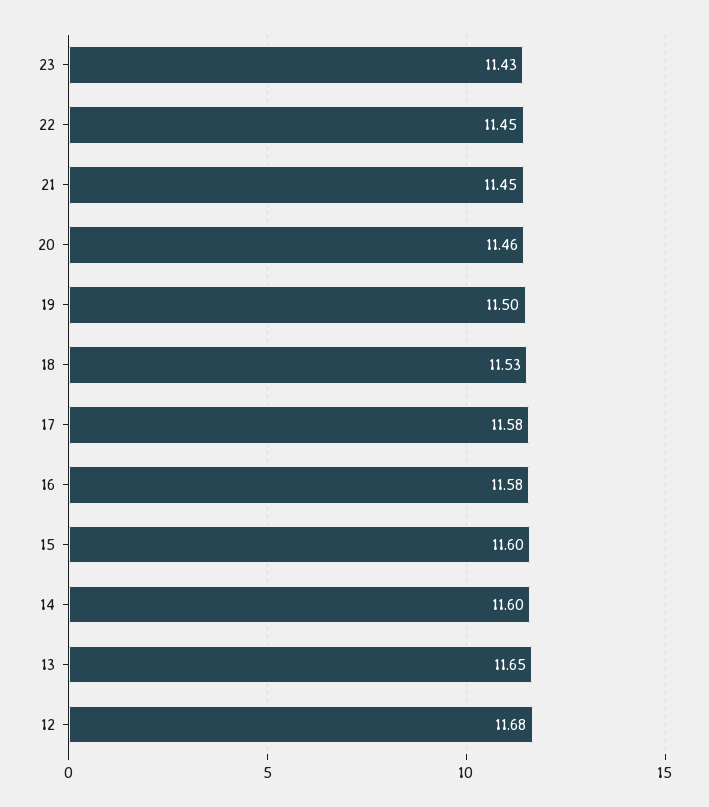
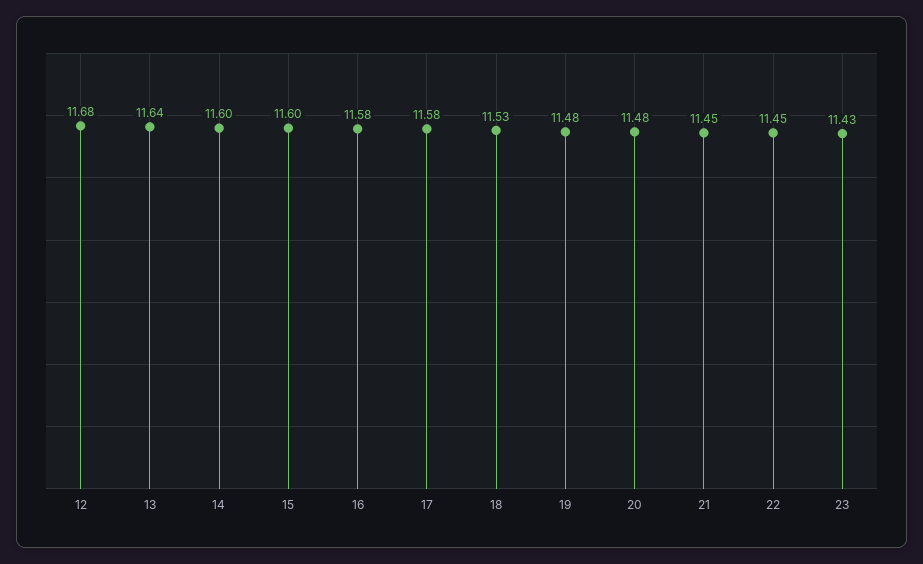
20: 11.46 -> 11.48
19: 11.5 -> 11.48
13: 11.65 -> 11.64

